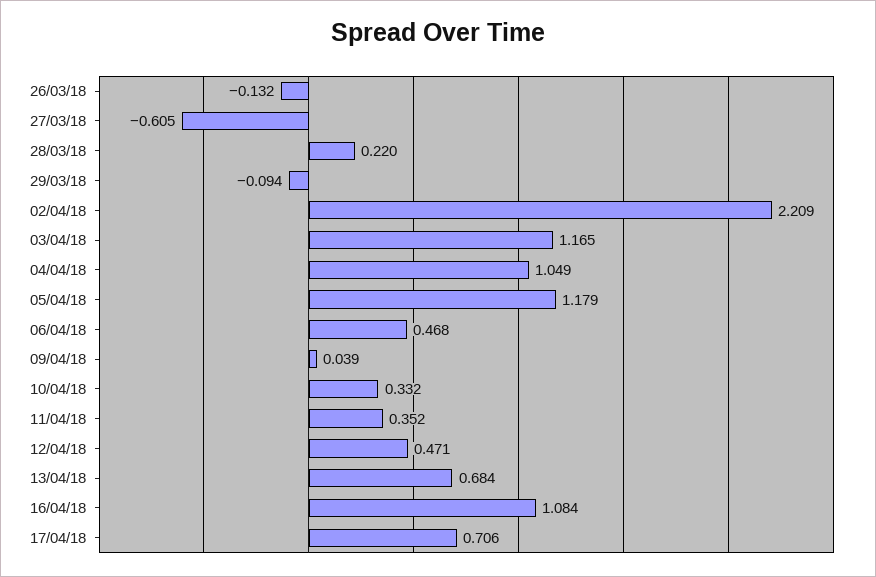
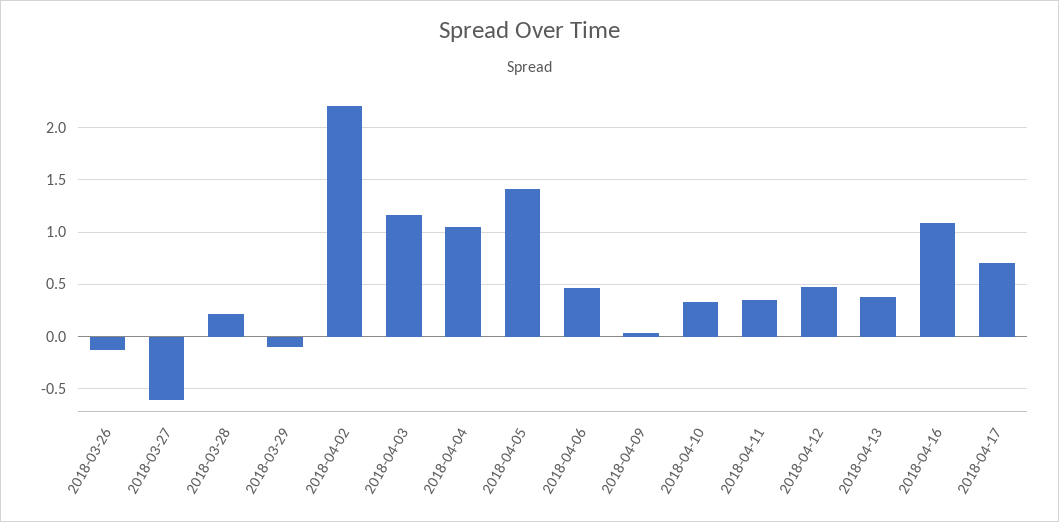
05/04/18: 1.179 -> 1.4
13/04/18: 0.684 -> 0.4

